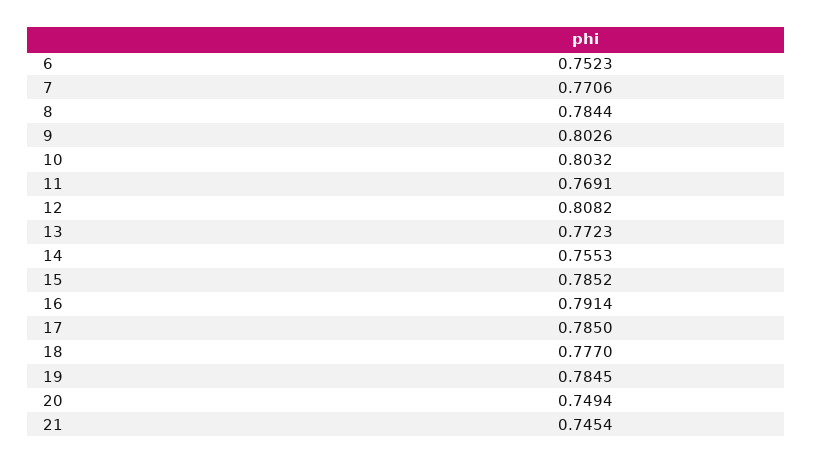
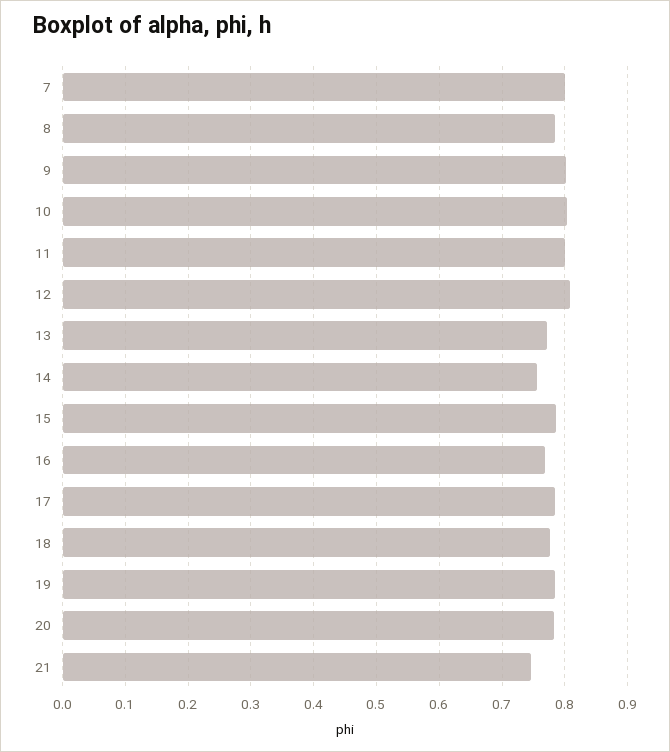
6: 0.7523 -> none
7: 0.7706 -> 0.8
11: 0.7691 -> 0.8
16: 0.7914 -> 0.77
20: 0.7494 -> 0.78

